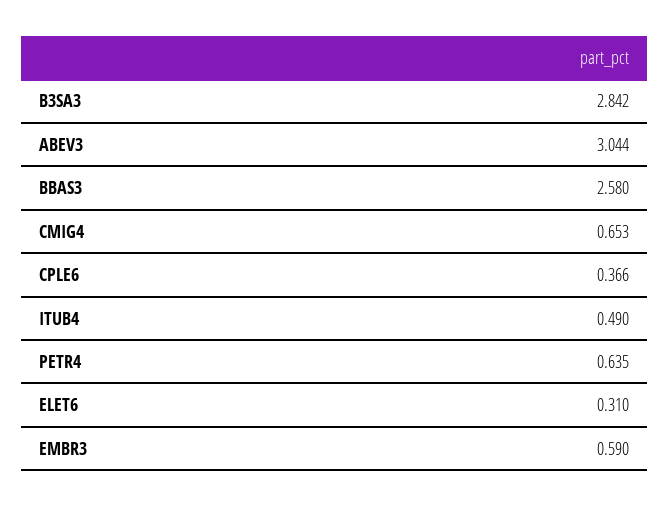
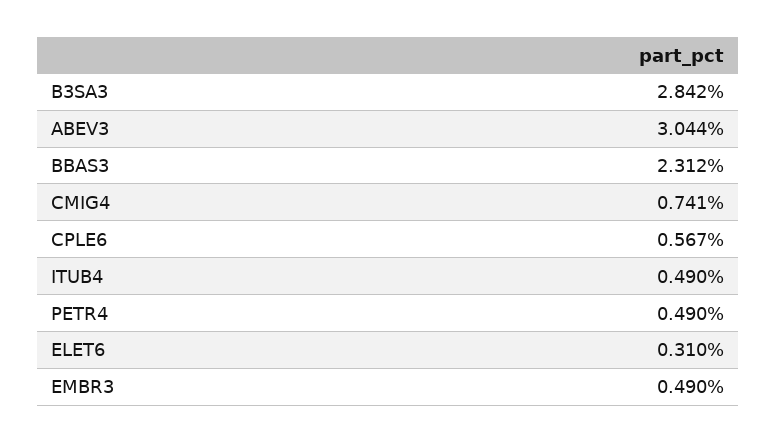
BBAS3: 2.58 -> 2.312
CMIG4: 0.653 -> 0.741
CPLE6: 0.366 -> 0.567
PETR4: 0.635 -> 0.49
EMBR3: 0.59 -> 0.49

